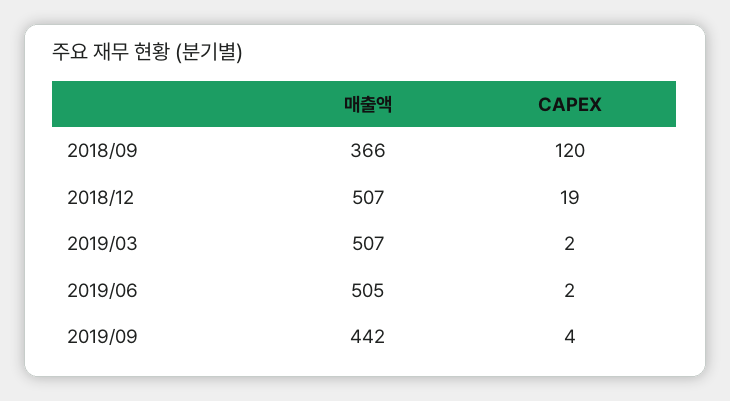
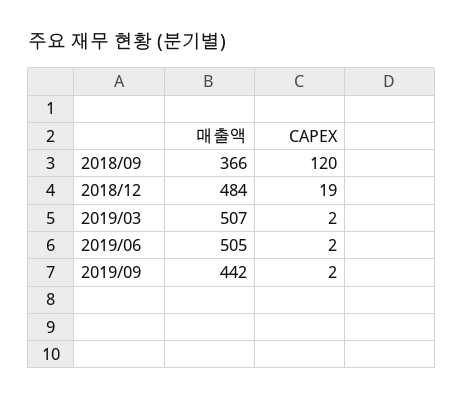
매출액, 2018/12: 507 -> 484
CAPEX, 2019/09: 4 -> 2

